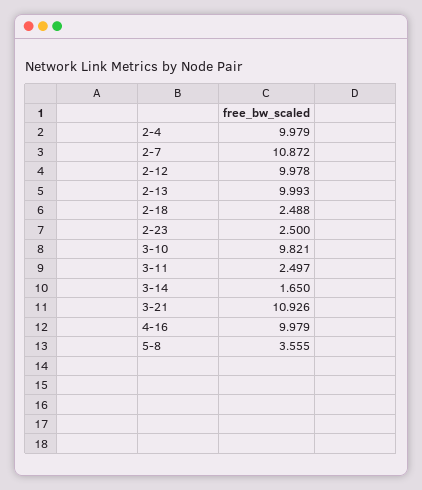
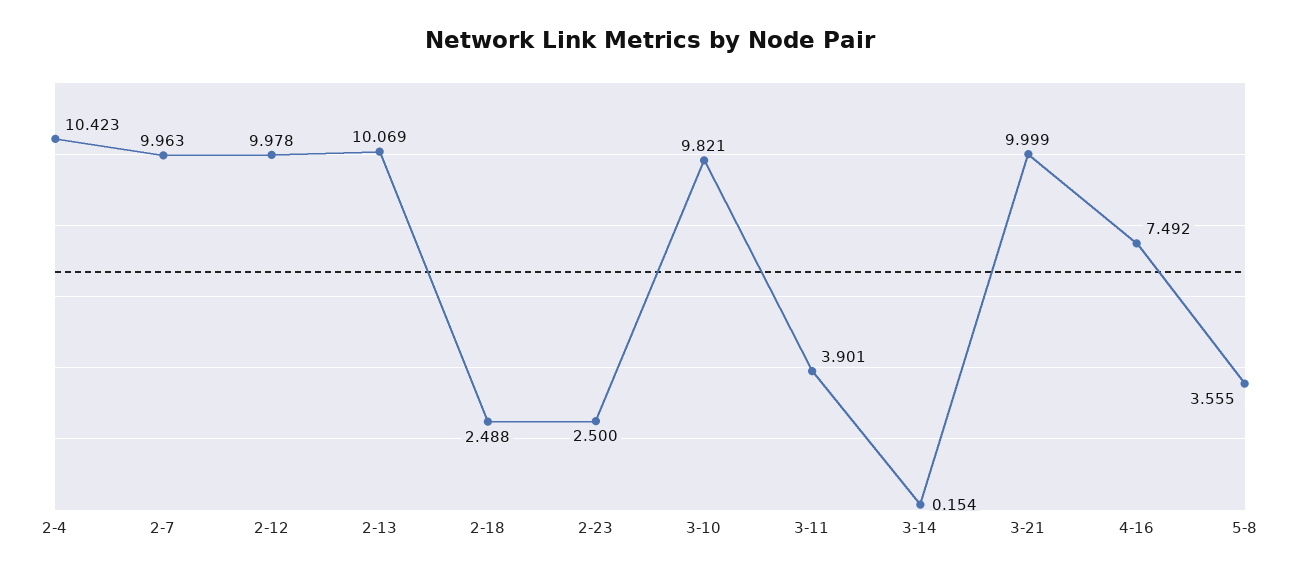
2-4: 9.979 -> 10.423
2-7: 10.872 -> 9.963
2-13: 9.993 -> 10.069
3-11: 2.497 -> 3.901
3-14: 1.65 -> 0.154
3-21: 10.926 -> 9.999
4-16: 9.979 -> 7.492

